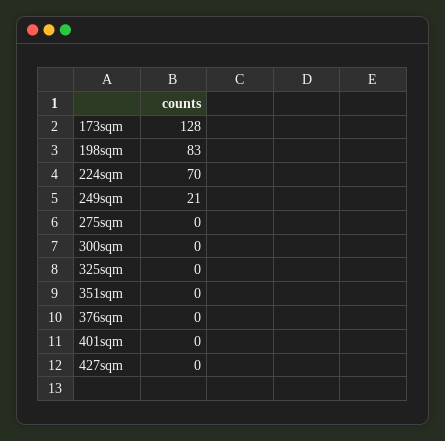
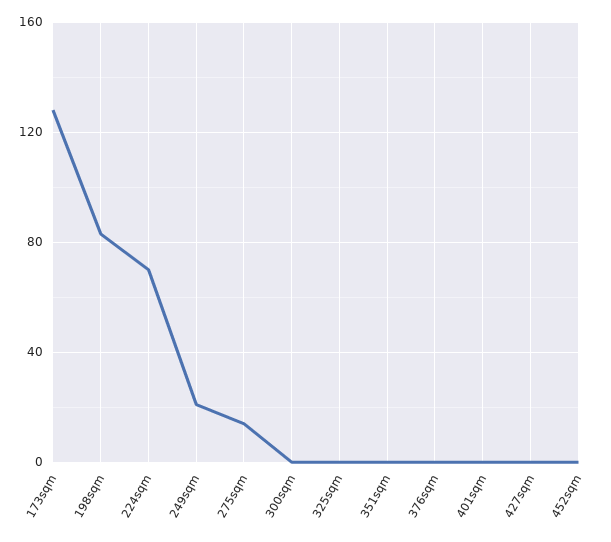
275sqm: 0 -> 15
452sqm: none -> 0

